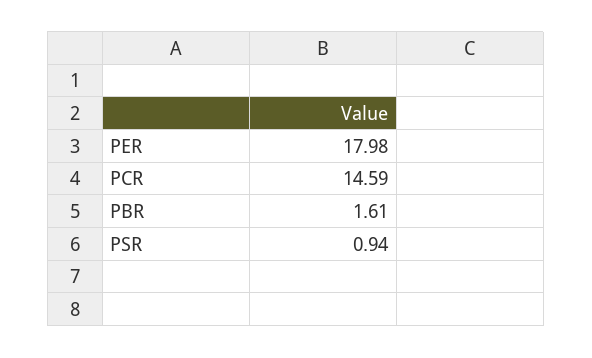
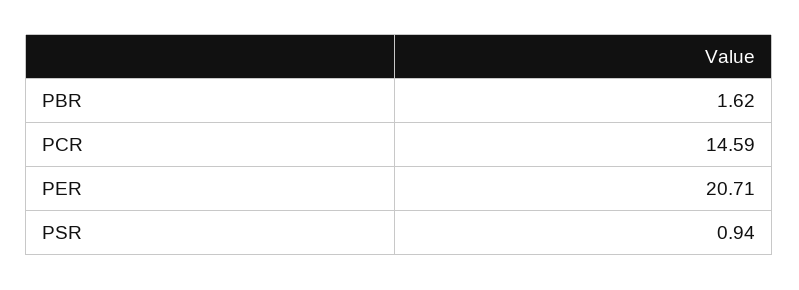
PER: 17.98 -> 20.71
PBR: 1.61 -> 1.62

